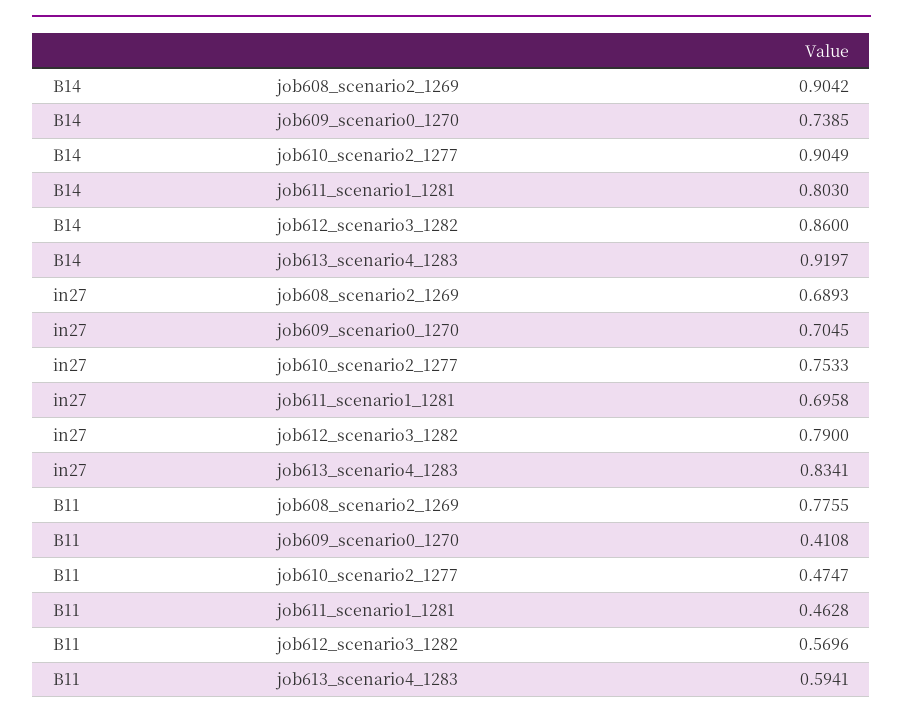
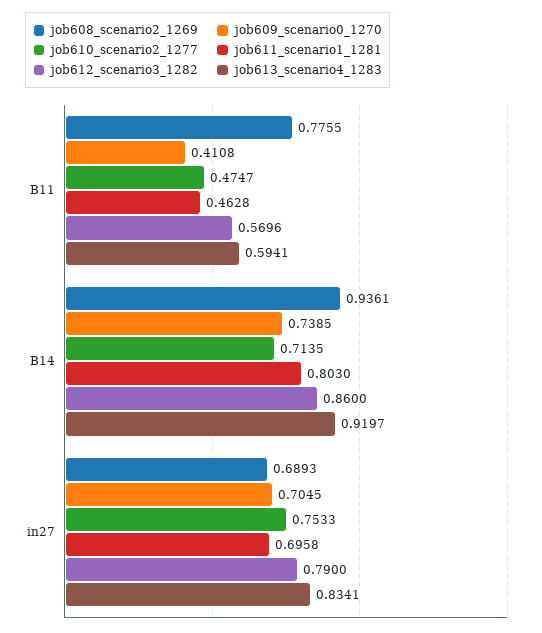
job608_scenario2_1269, B14: 0.9042 -> 0.9361
job610_scenario2_1277, B14: 0.9049 -> 0.7135

